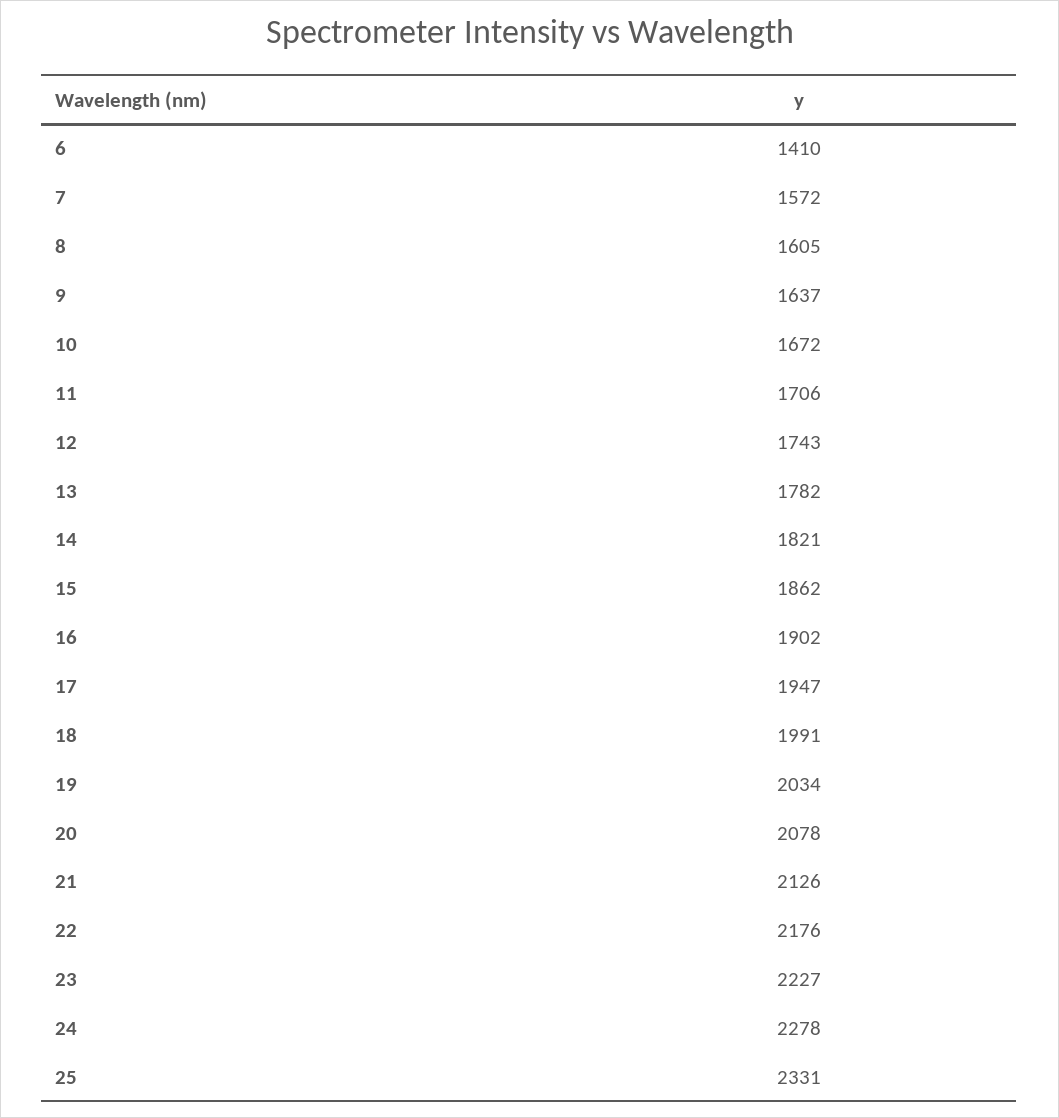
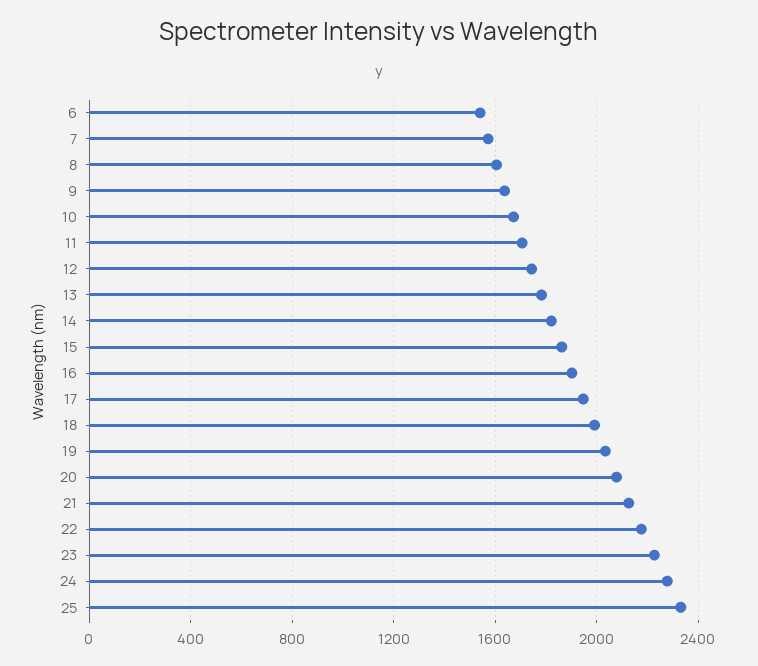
6: 1410 -> 1550

